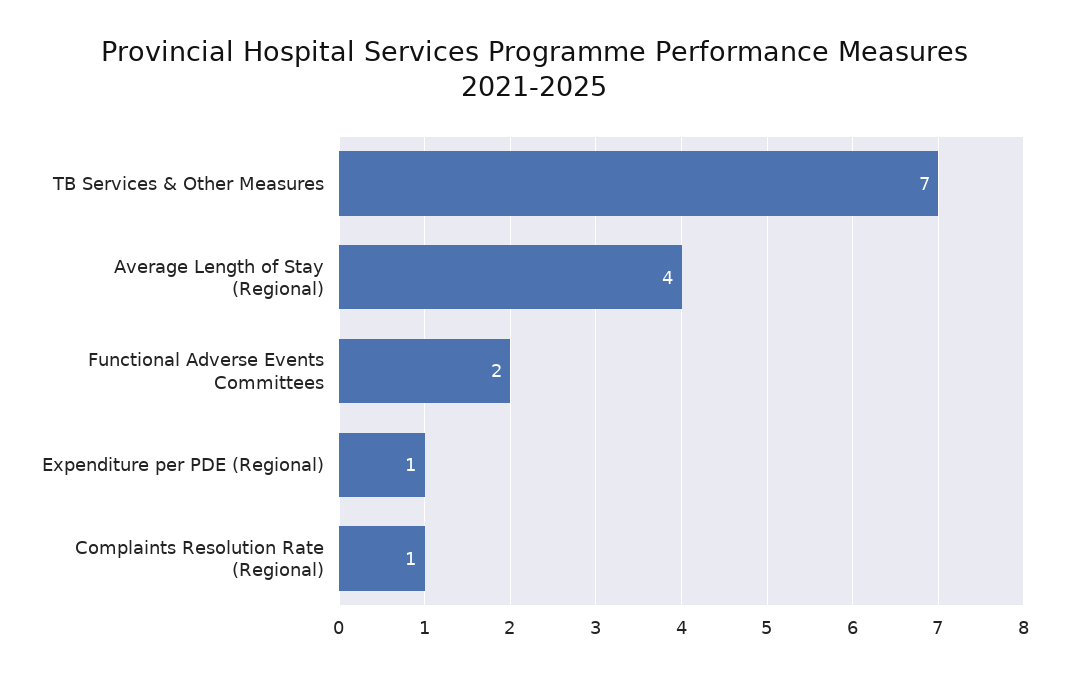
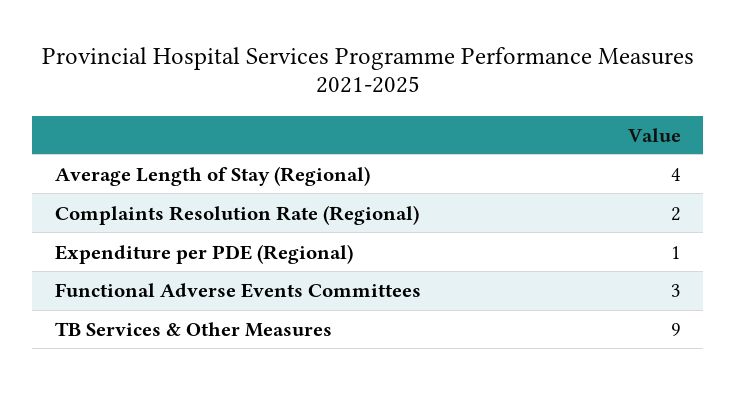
TB Services & Other Measures: 7 -> 9
Functional Adverse Events Committees: 2 -> 3
Complaints Resolution Rate (Regional): 1 -> 2

